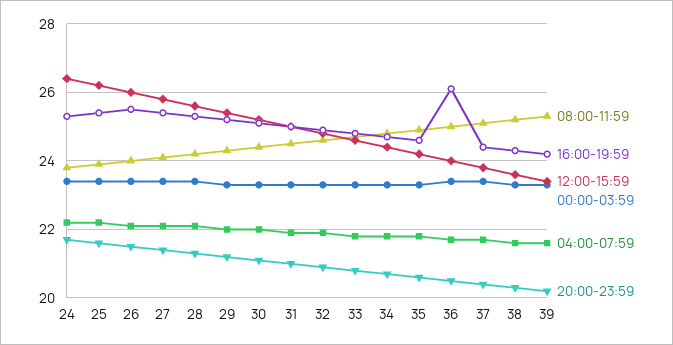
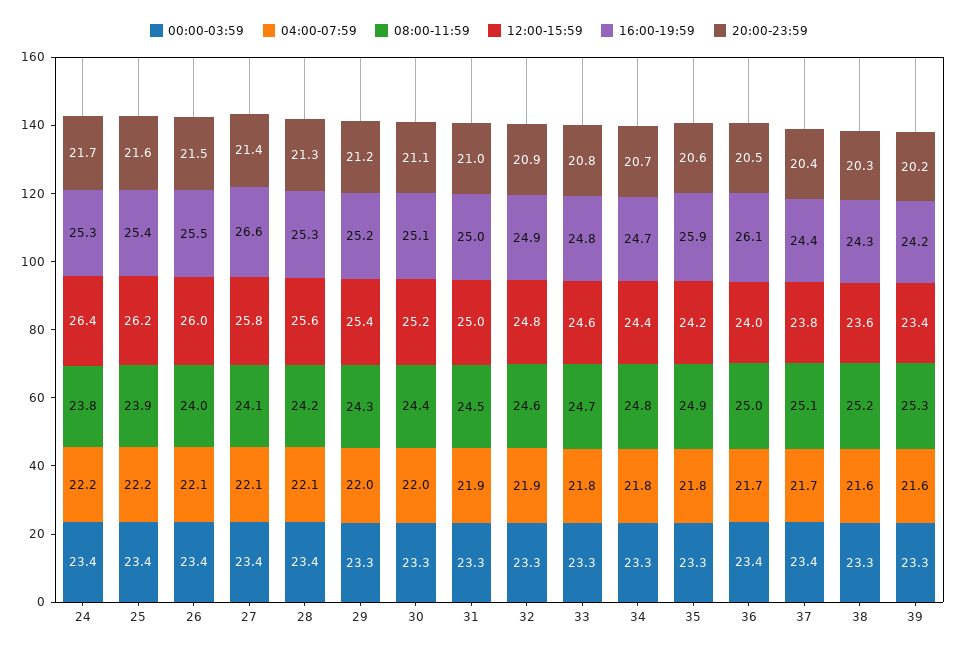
16:00-19:59, 27: 25.5 -> 26.6
16:00-19:59, 35: 24.5 -> 25.9

